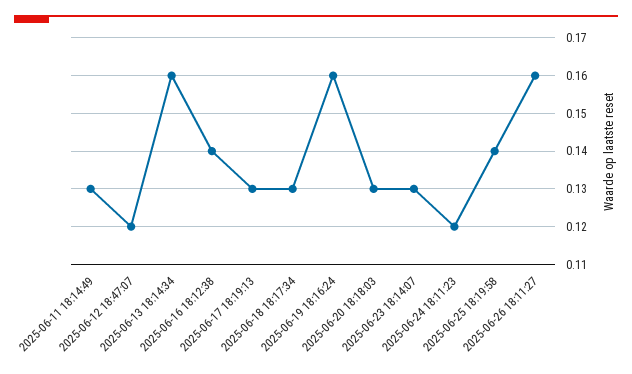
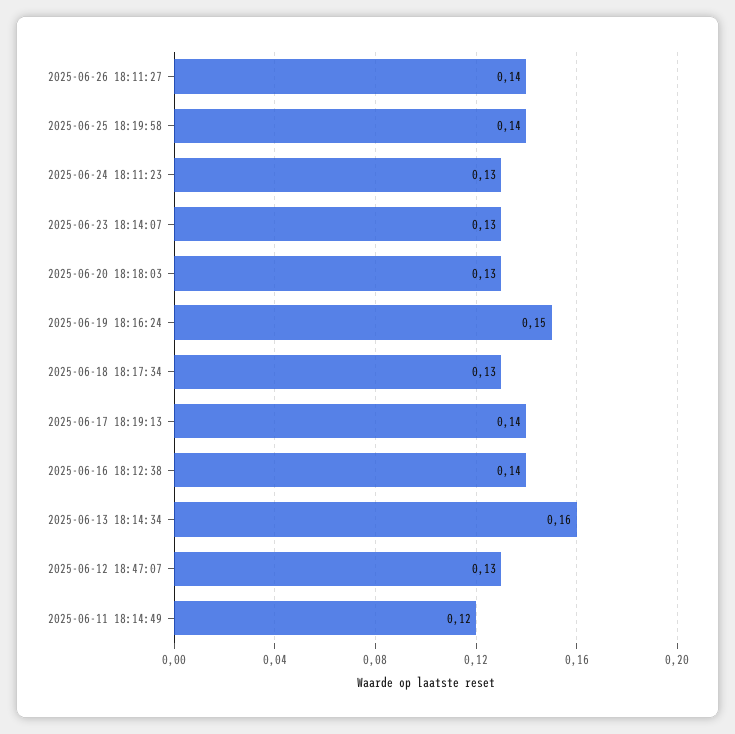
2025-06-11 18:14:49: 0.13 -> 0.12
2025-06-12 18:47:07: 0.12 -> 0.13
2025-06-17 18:19:13: 0.13 -> 0.14
2025-06-19 18:16:24: 0.16 -> 0.15
2025-06-24 18:11:23: 0.12 -> 0.13
2025-06-26 18:11:27: 0.16 -> 0.14

